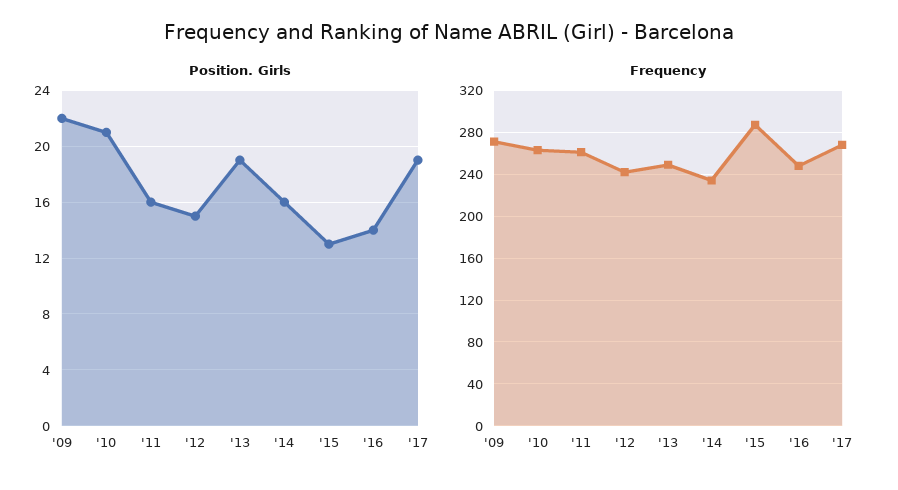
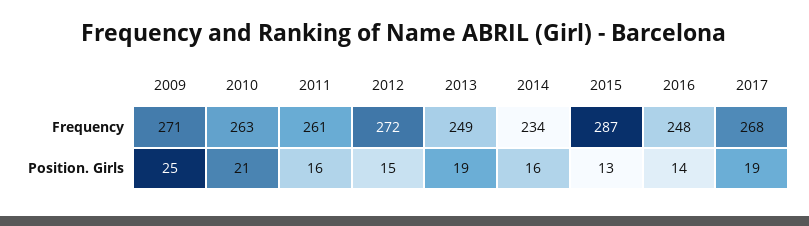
Position. Girls, '09: 22 -> 25
Frequency, '12: 240 -> 272

